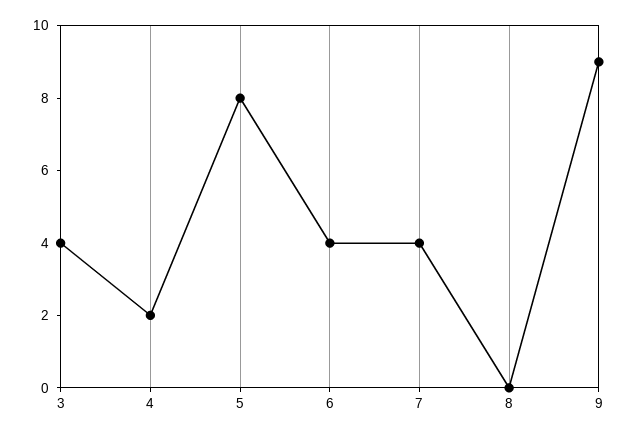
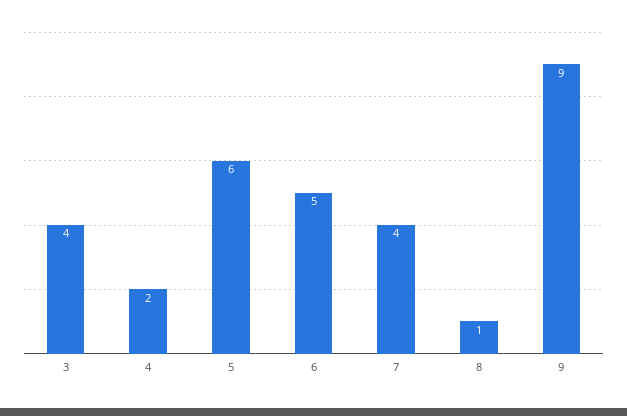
5: 8 -> 6
6: 4 -> 5
8: 0 -> 1

